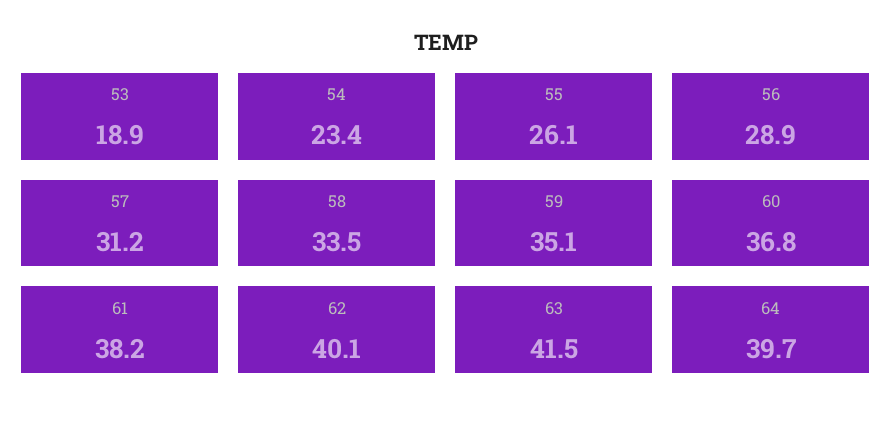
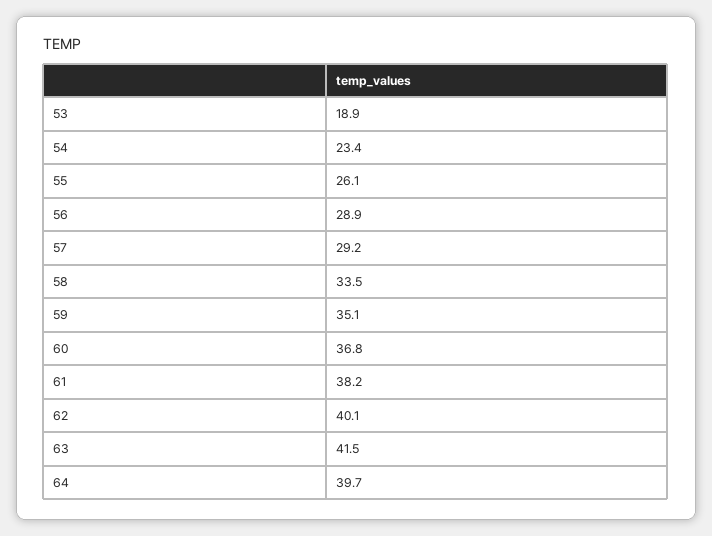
57: 31.2 -> 29.2

